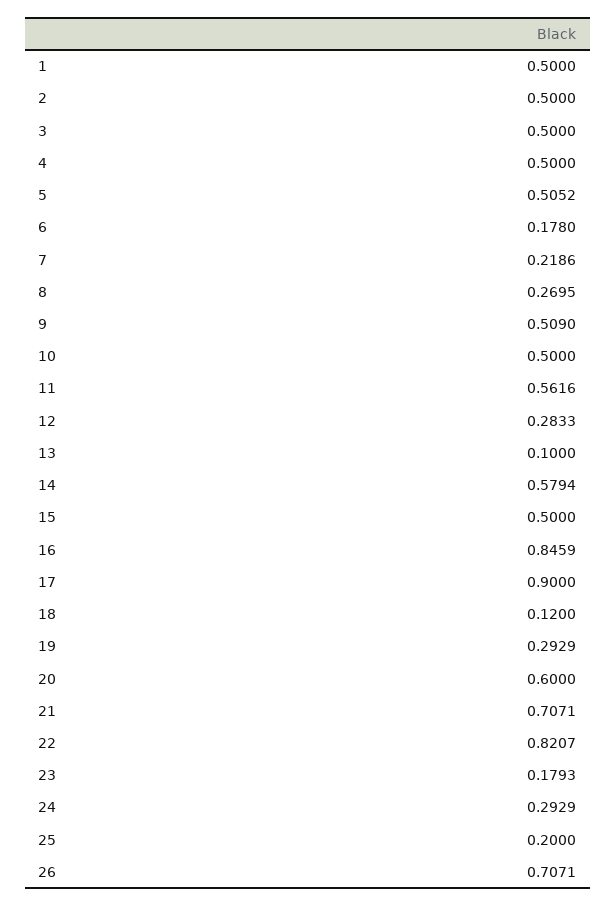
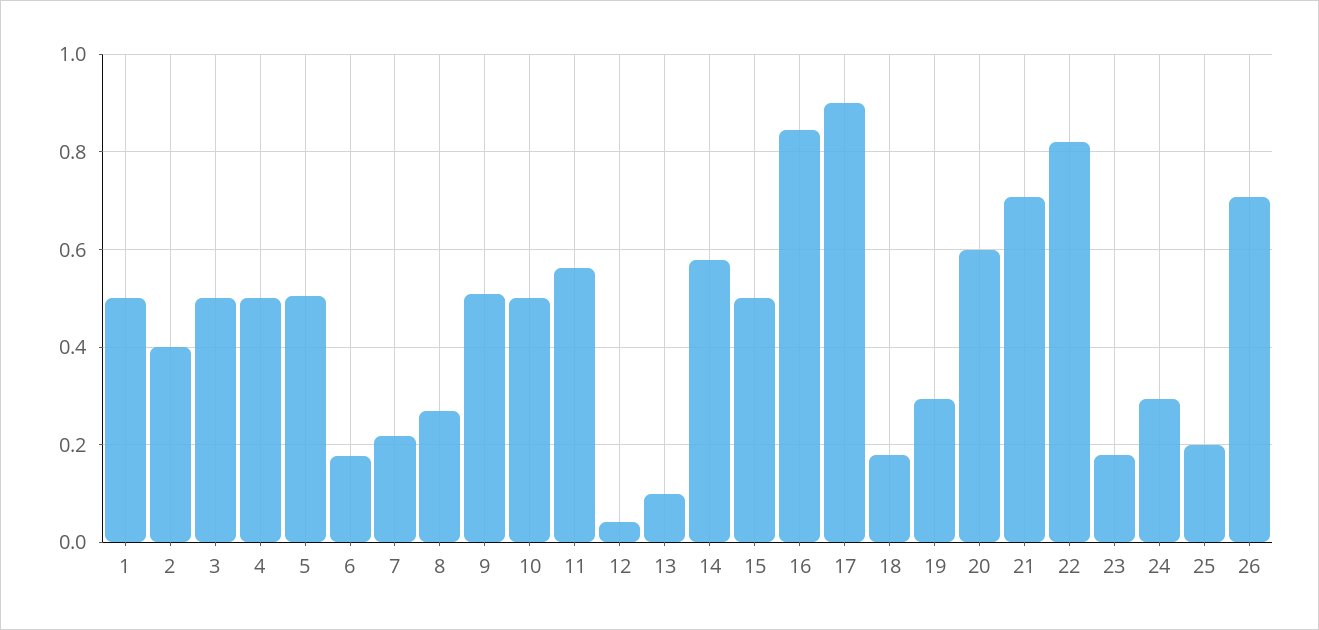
2: 0.5 -> 0.4
12: 0.2833 -> 0.04
18: 0.12 -> 0.18

